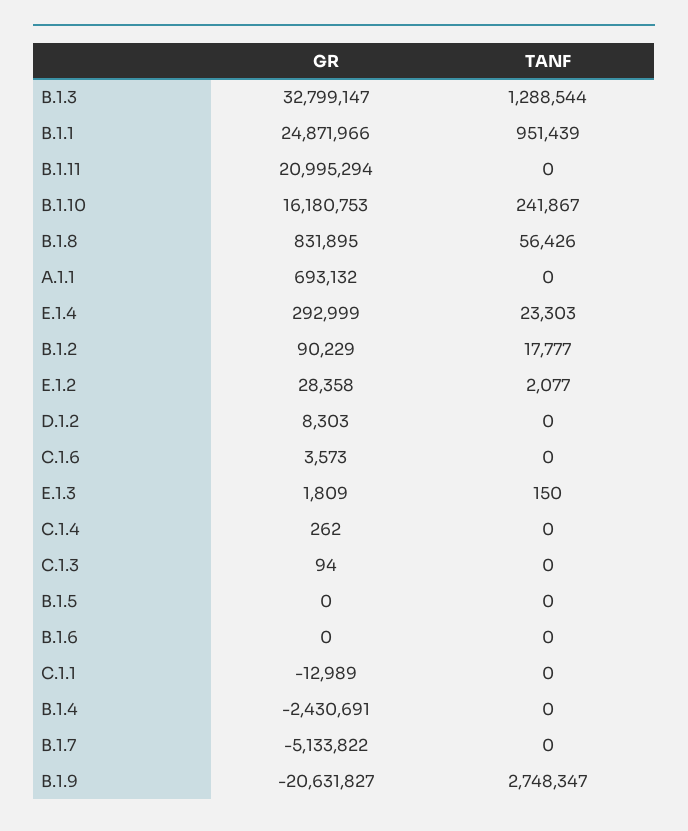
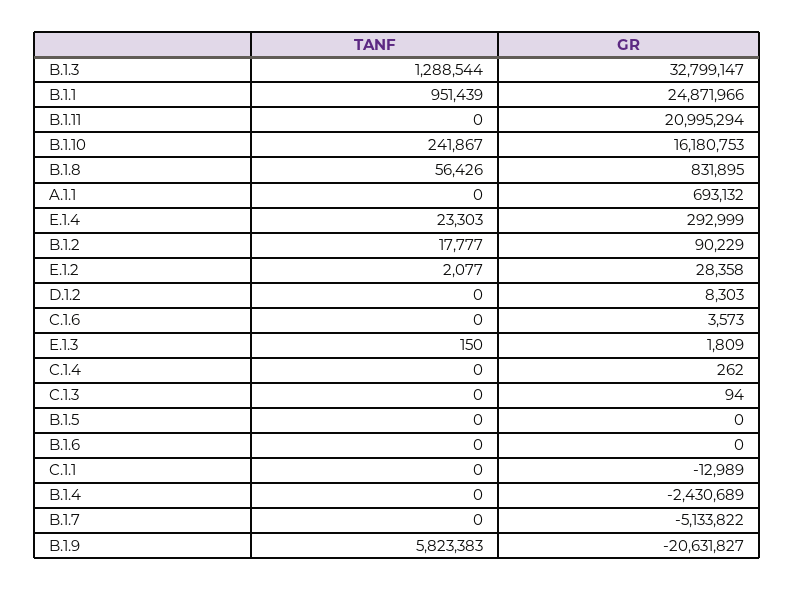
GR, B.1.4: -2430691 -> -2430689
TANF, B.1.9: 2748347 -> 5823383

